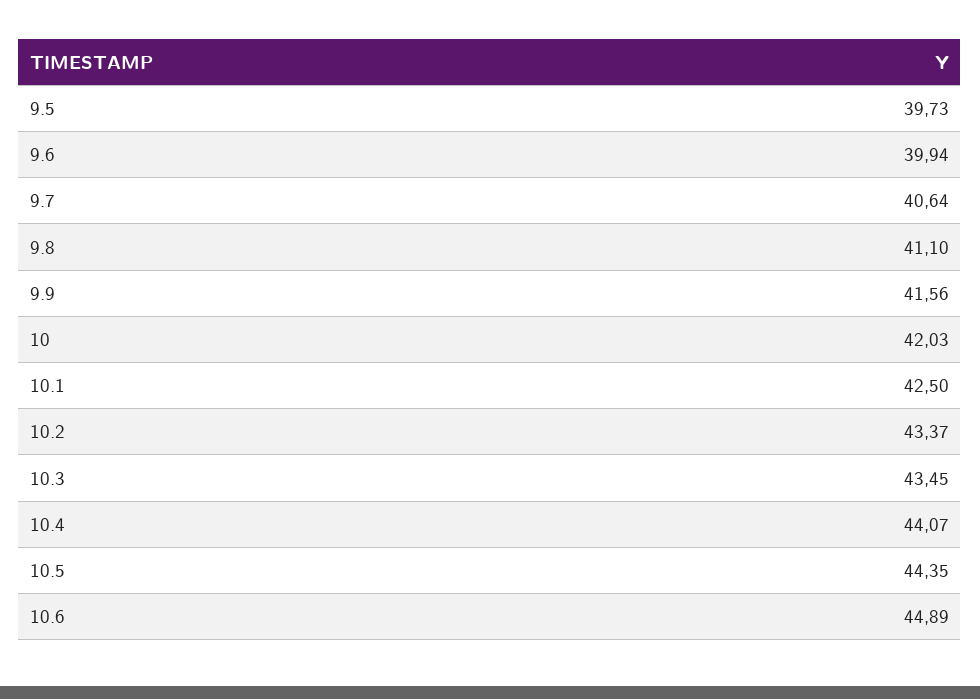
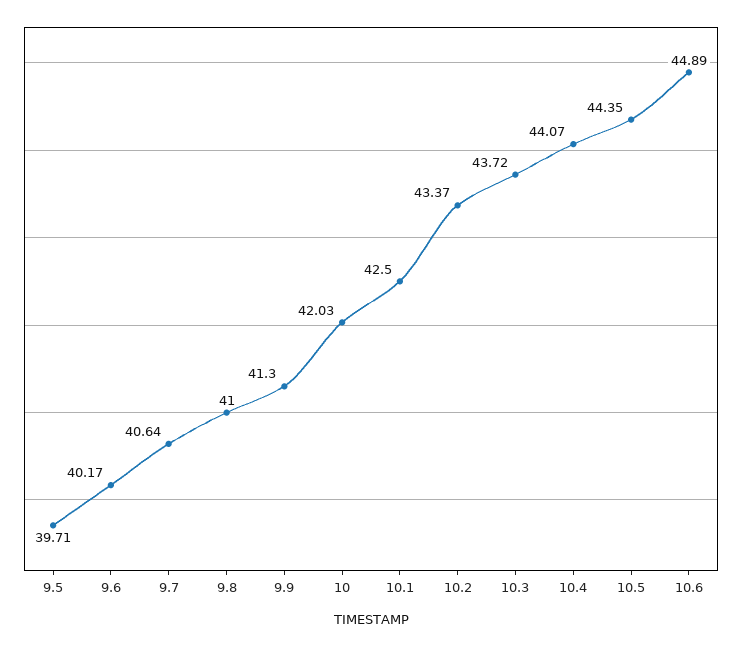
9.5: 39.73 -> 39.71
9.6: 39.94 -> 40.17
9.8: 41.1 -> 41
9.9: 41.56 -> 41.3
10.3: 43.45 -> 43.72

